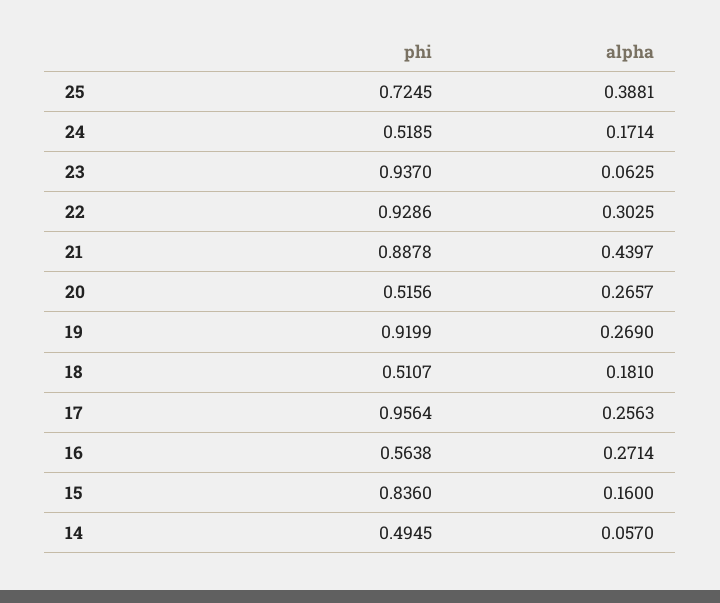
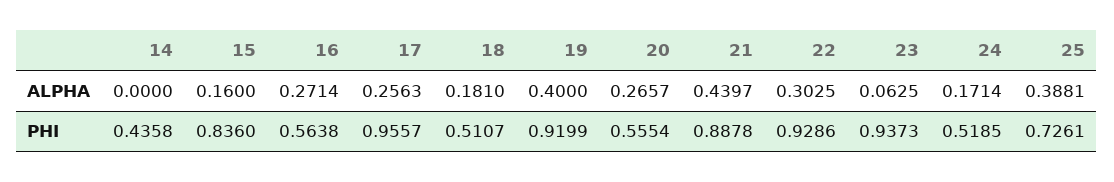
phi, 25: 0.7245 -> 0.7261
phi, 23: 0.937 -> 0.9373
phi, 20: 0.5156 -> 0.5554
alpha, 19: 0.269 -> 0.4
phi, 17: 0.9564 -> 0.9557
phi, 14: 0.4945 -> 0.4358
alpha, 14: 0.057 -> 0

